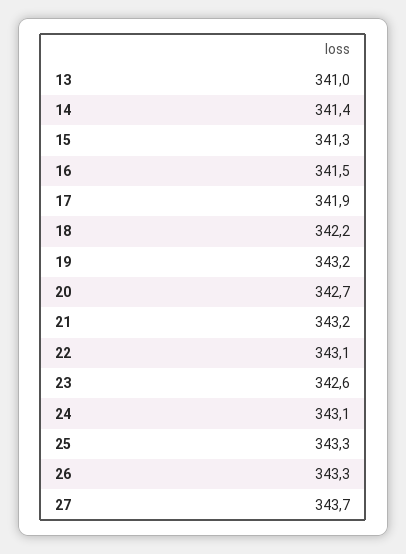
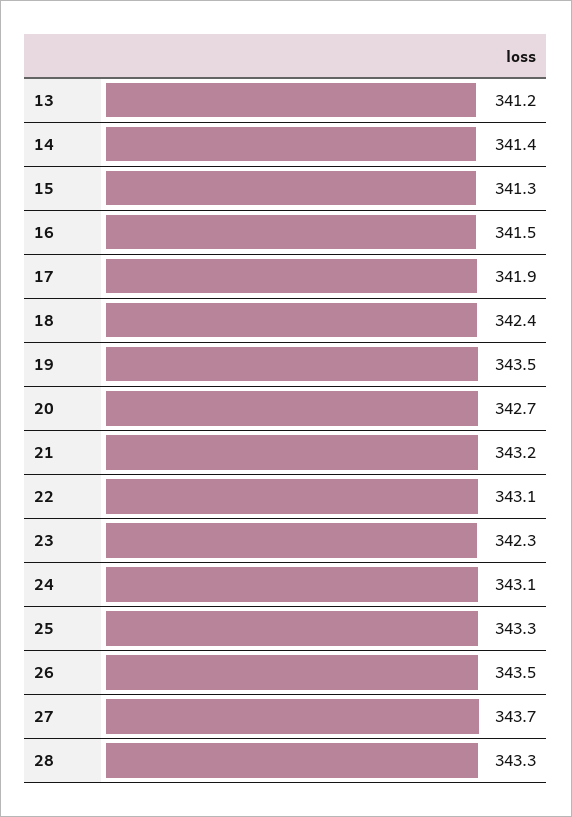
13: 341 -> 341.2
18: 342.2 -> 342.4
19: 343.2 -> 343.5
23: 342.6 -> 342.3
26: 343.3 -> 343.5
28: none -> 343.3

